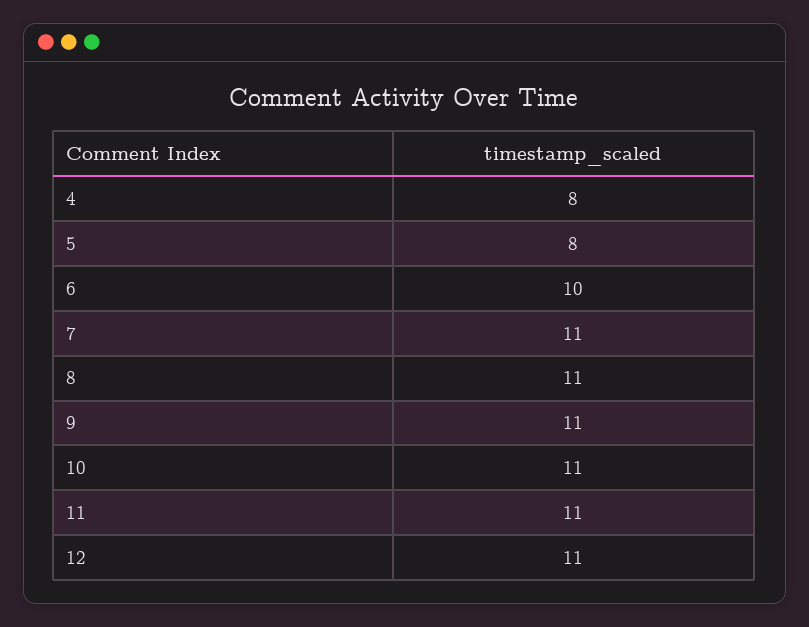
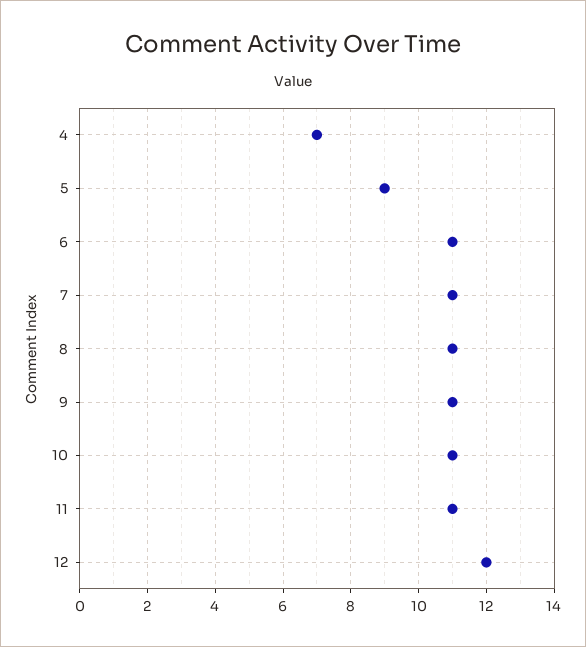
4: 8 -> 7
5: 8 -> 9
6: 10 -> 11
12: 11 -> 12

